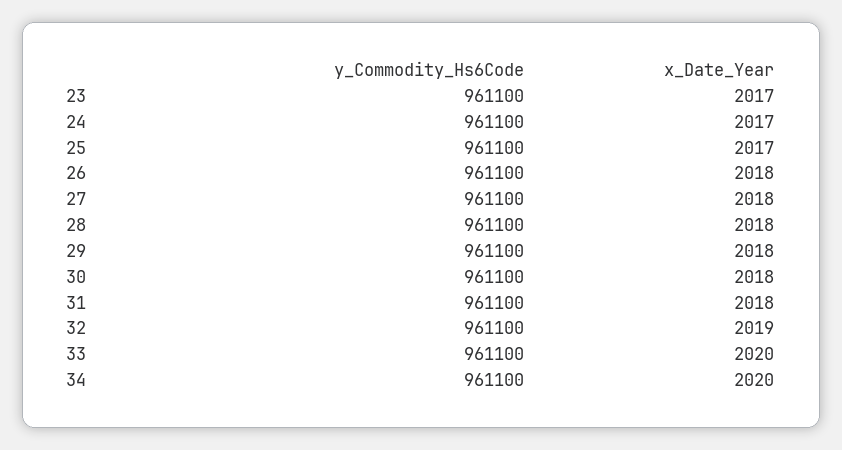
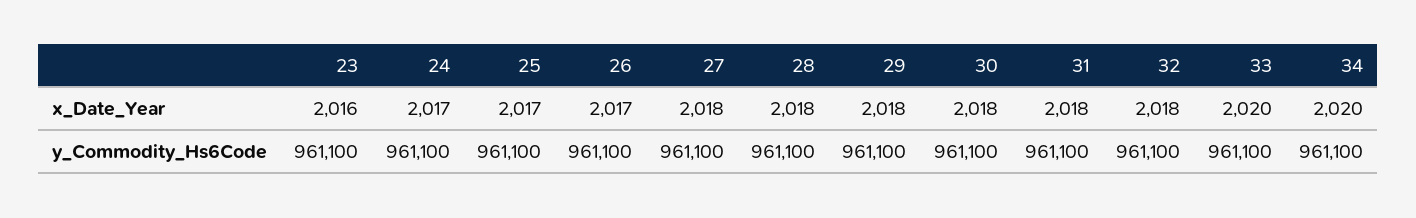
x_Date_Year, 23: 2017 -> 2016
x_Date_Year, 26: 2018 -> 2017
x_Date_Year, 32: 2019 -> 2018

